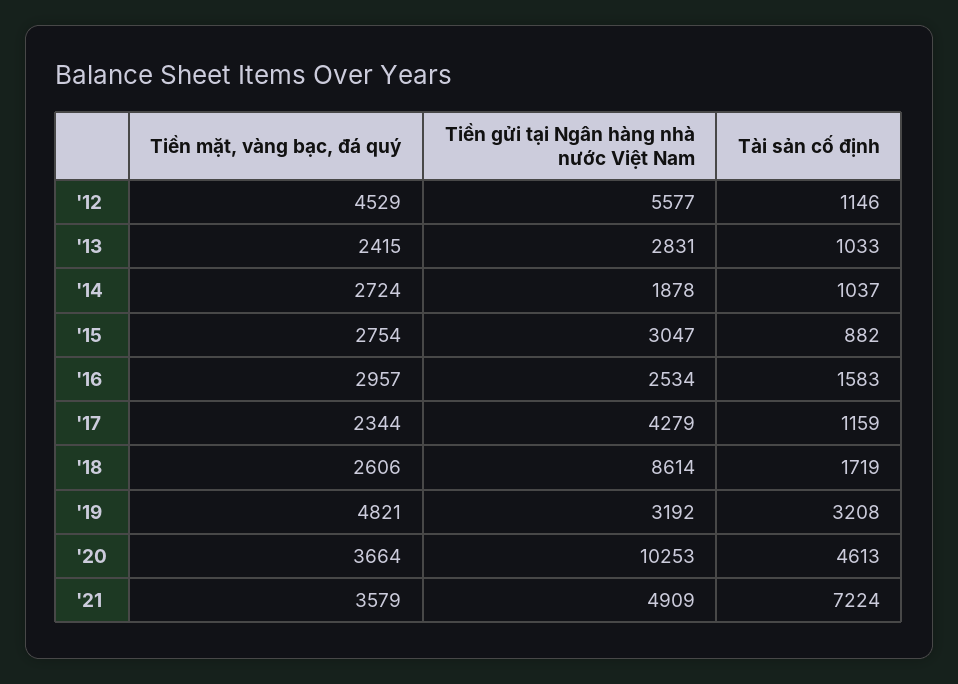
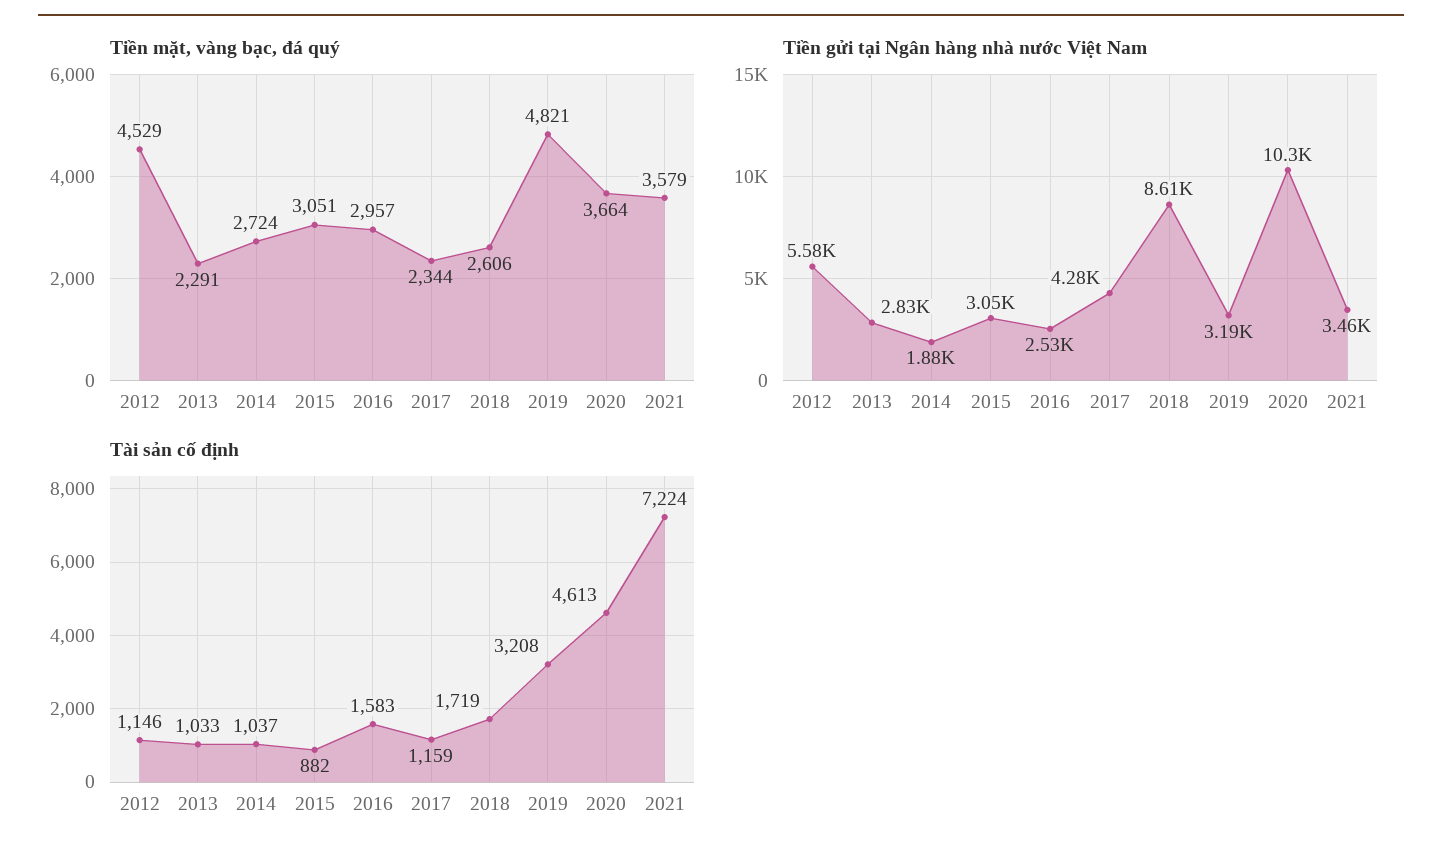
Tiền mặt, vàng bạc, đá quý, '13: 2415 -> 2291
Tiền mặt, vàng bạc, đá quý, '15: 2754 -> 3051
Tiền gửi tại Ngân hàng nhà nước Việt Nam, '21: 4909 -> 3460

